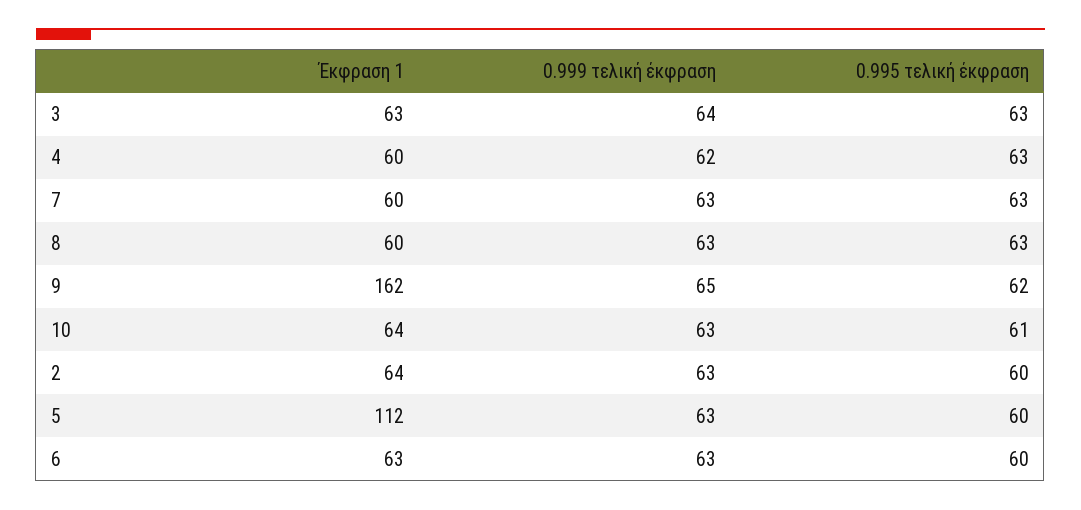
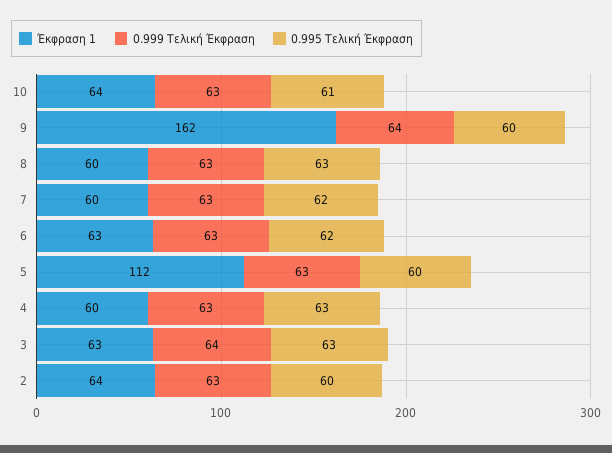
0.999 τελική έκφραση, 4: 62 -> 63
0.995 τελική έκφραση, 7: 63 -> 62
0.999 τελική έκφραση, 9: 65 -> 64
0.995 τελική έκφραση, 9: 62 -> 60
0.995 τελική έκφραση, 6: 60 -> 62

